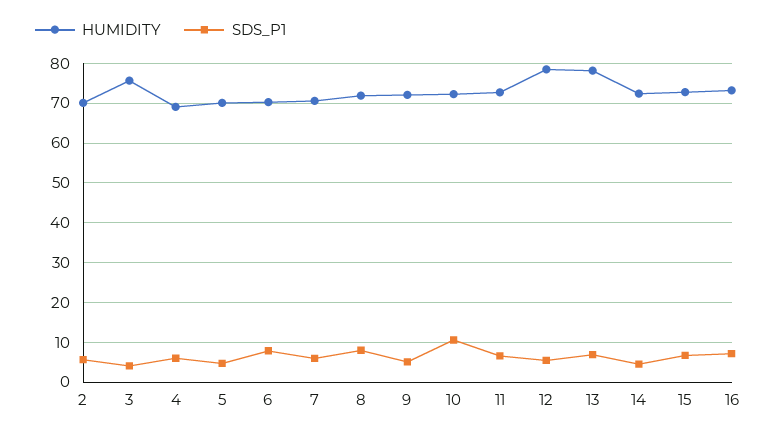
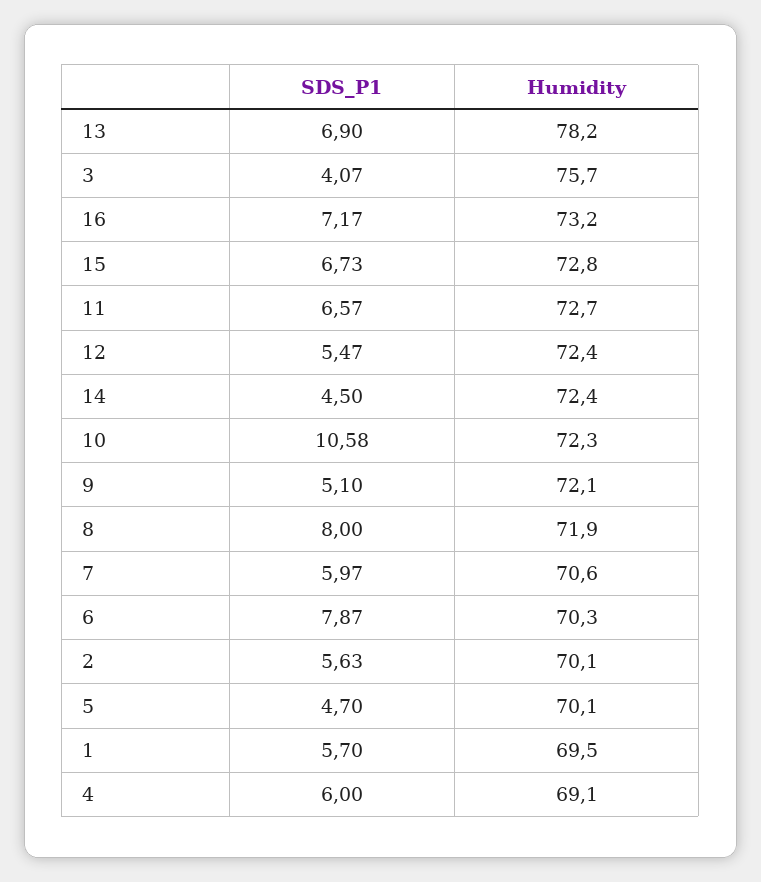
HUMIDITY, 12: 78 -> 72.4
SDS_P1, 1: none -> 5.7
HUMIDITY, 1: none -> 69.5

